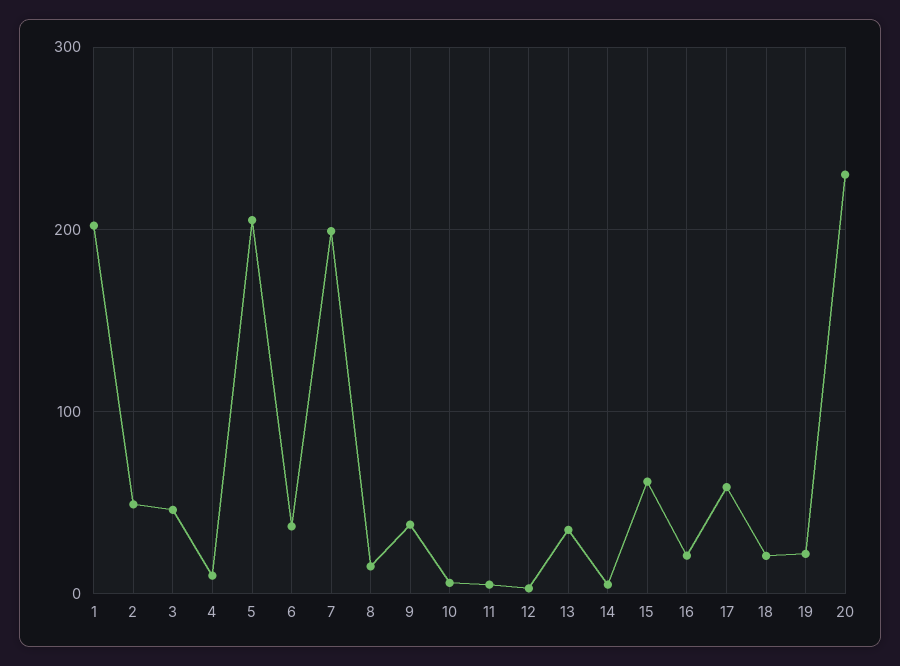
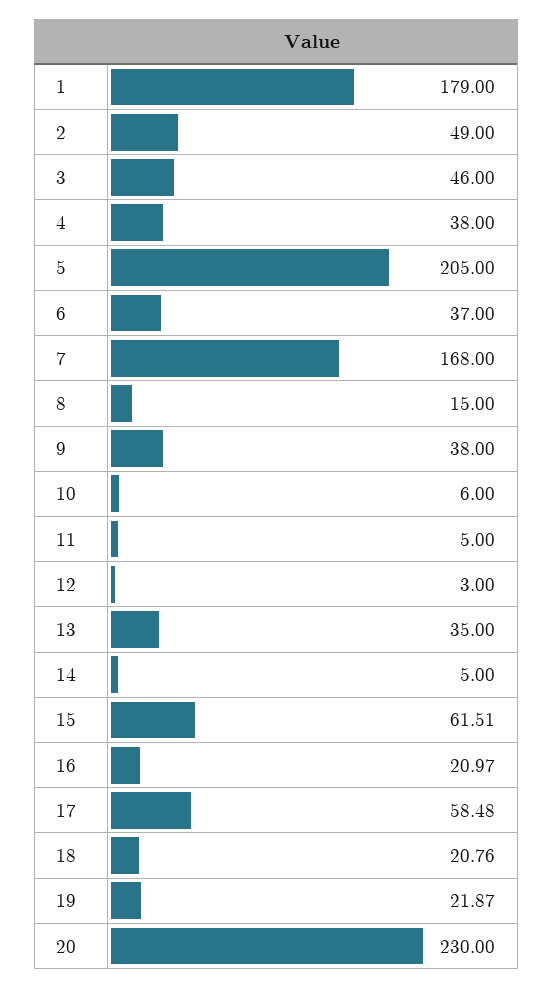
1: 200 -> 179
4: 10 -> 38
7: 200 -> 168

